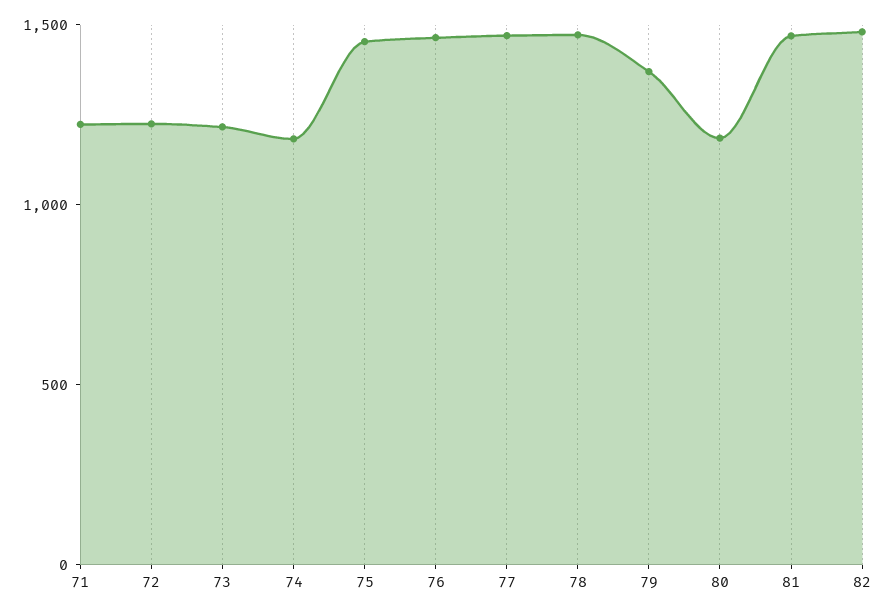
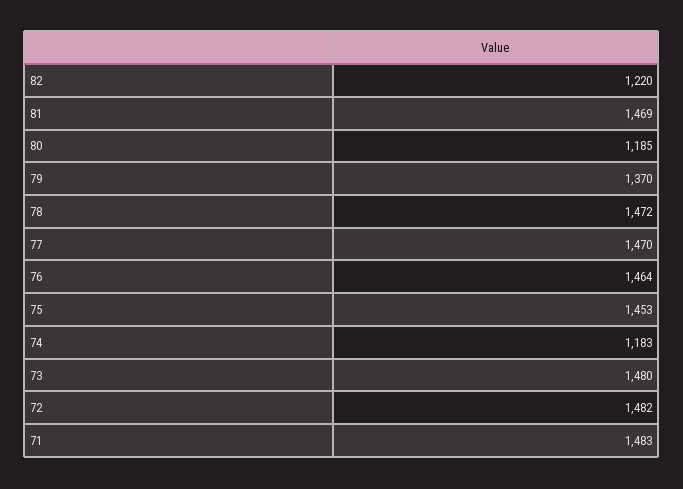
71: 1200 -> 1483
72: 1200 -> 1482
73: 1200 -> 1480
82: 1500 -> 1220

